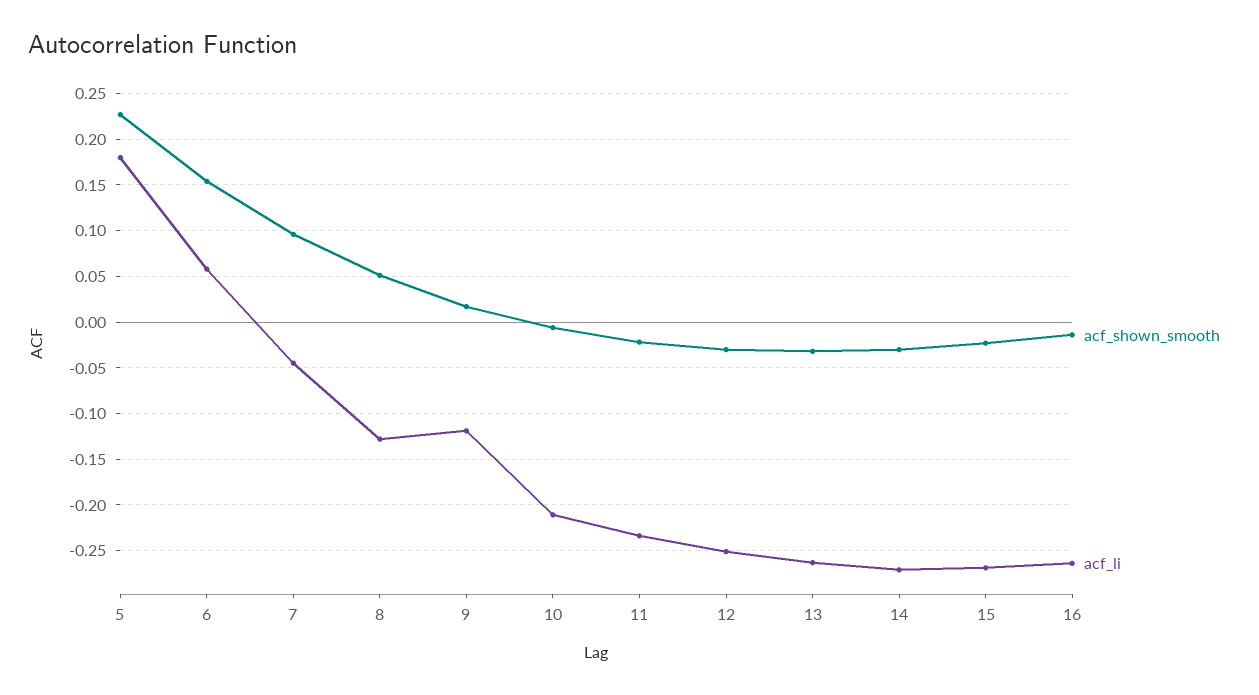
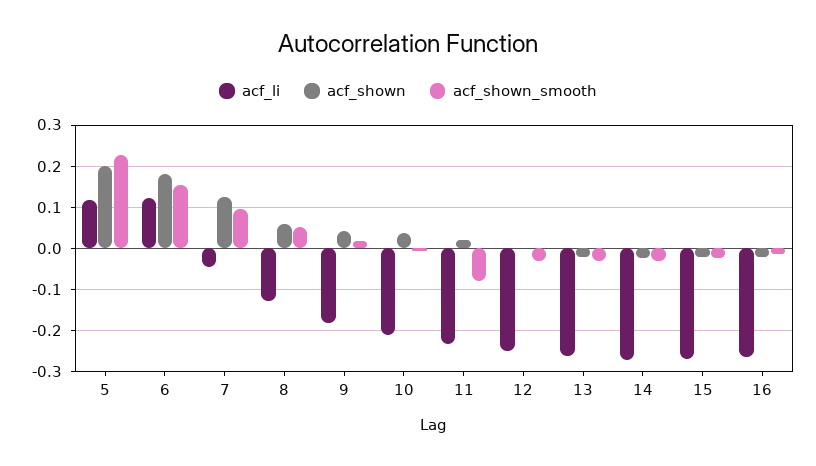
acf_li, 5: 0.18 -> 0.12
acf_li, 6: 0.06 -> 0.12
acf_li, 9: -0.12 -> -0.18
acf_shown_smooth, 11: -0.02 -> -0.08
acf_shown, 5: none -> 0.2
acf_shown, 6: none -> 0.18
acf_shown, 7: none -> 0.12
acf_shown, 8: none -> 0.06
acf_shown, 9: none -> 0.04
acf_shown, 10: none -> 0.04
acf_shown, 11: none -> 0.02
acf_shown, 12: none -> 0
acf_shown, 13: none -> -0.02
acf_shown, 14: none -> -0.02
acf_shown, 15: none -> -0.02
acf_shown, 16: none -> -0.02

